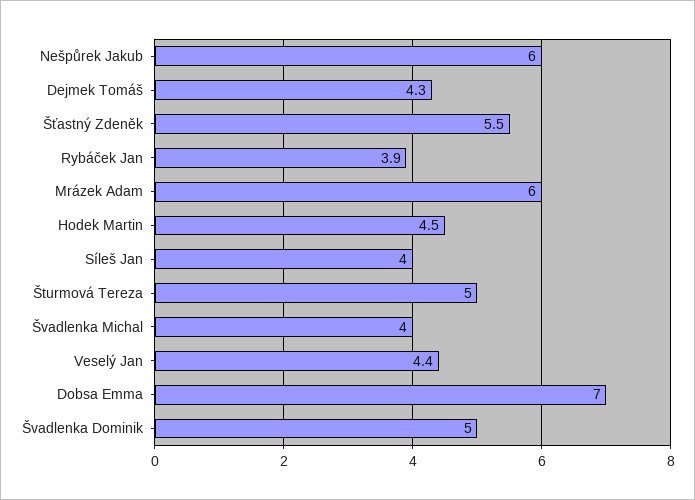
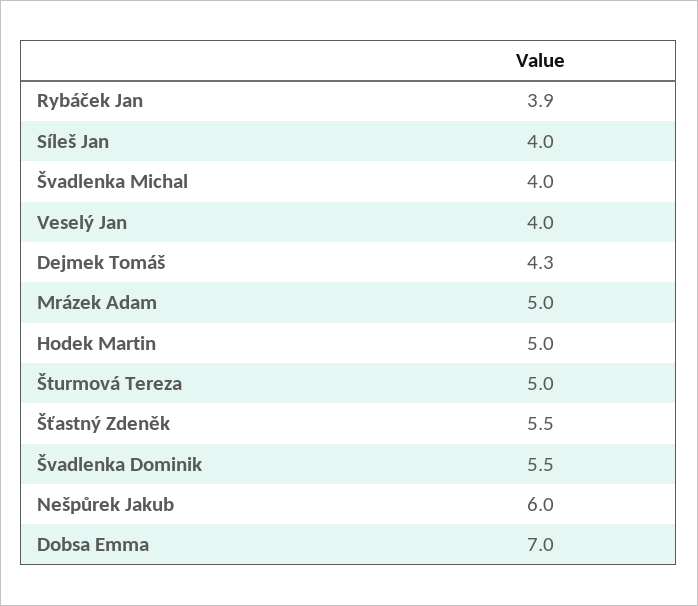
Mrázek Adam: 6 -> 5
Hodek Martin: 4.5 -> 5
Veselý Jan: 4.4 -> 4
Švadlenka Dominik: 5 -> 5.5

